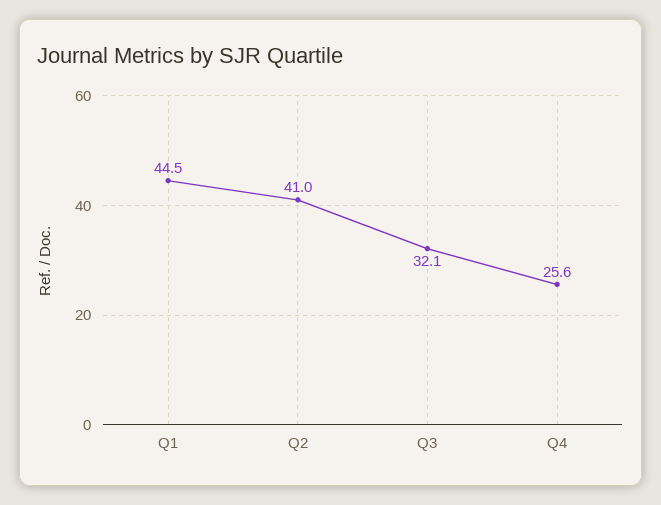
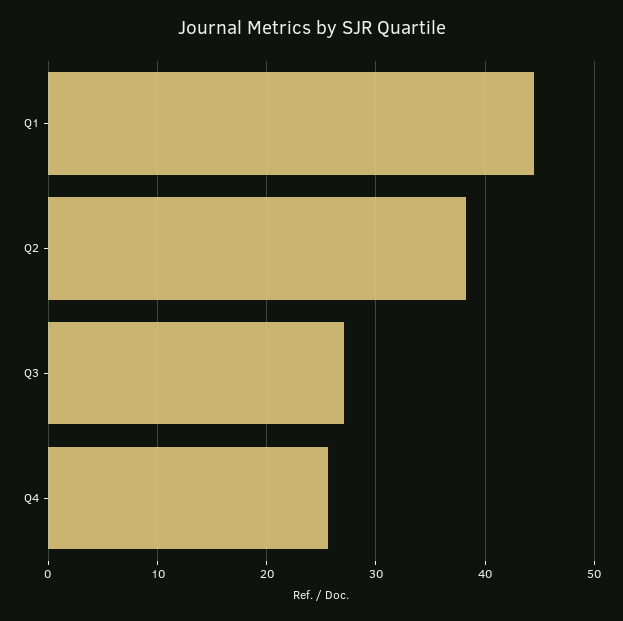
Q2: 41 -> 38
Q3: 32.1 -> 27

